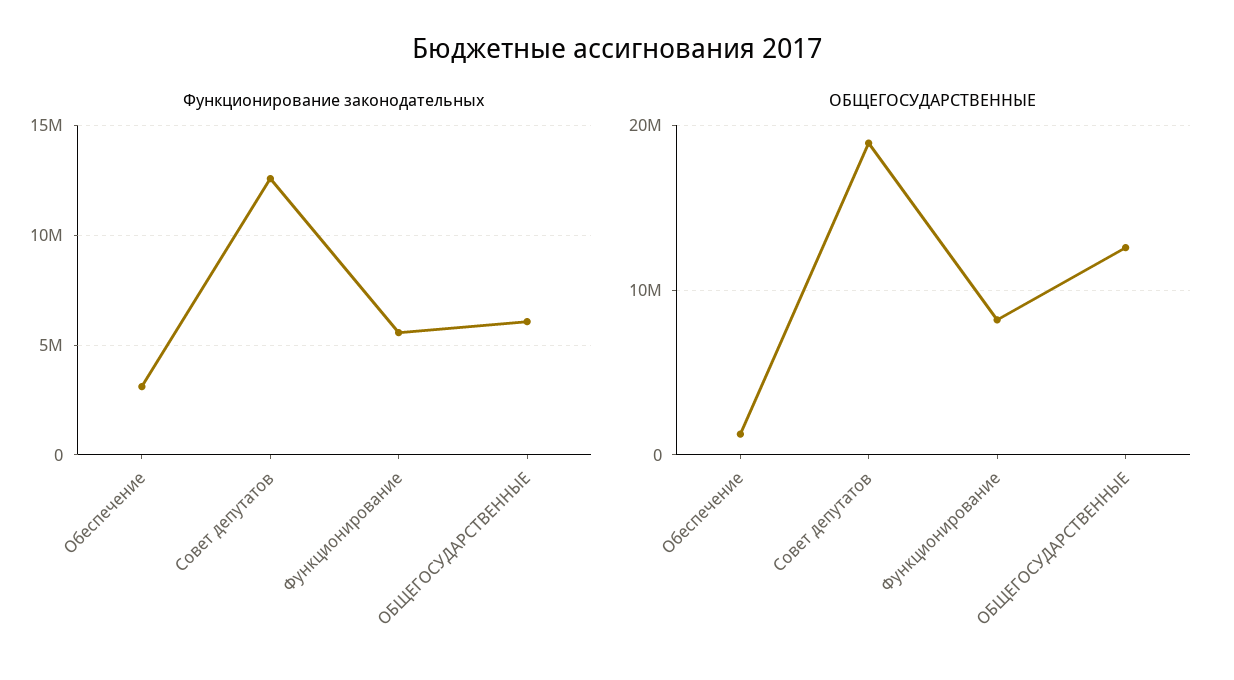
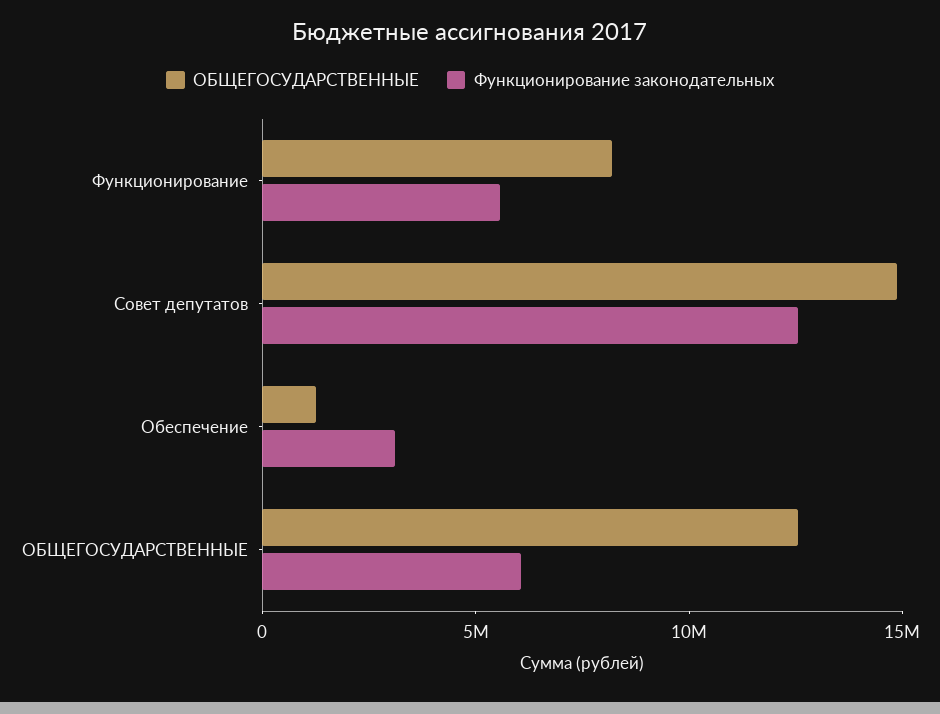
ОБЩЕГОСУДАРСТВЕННЫЕ, Совет депутатов: 19000000 -> 15000000

